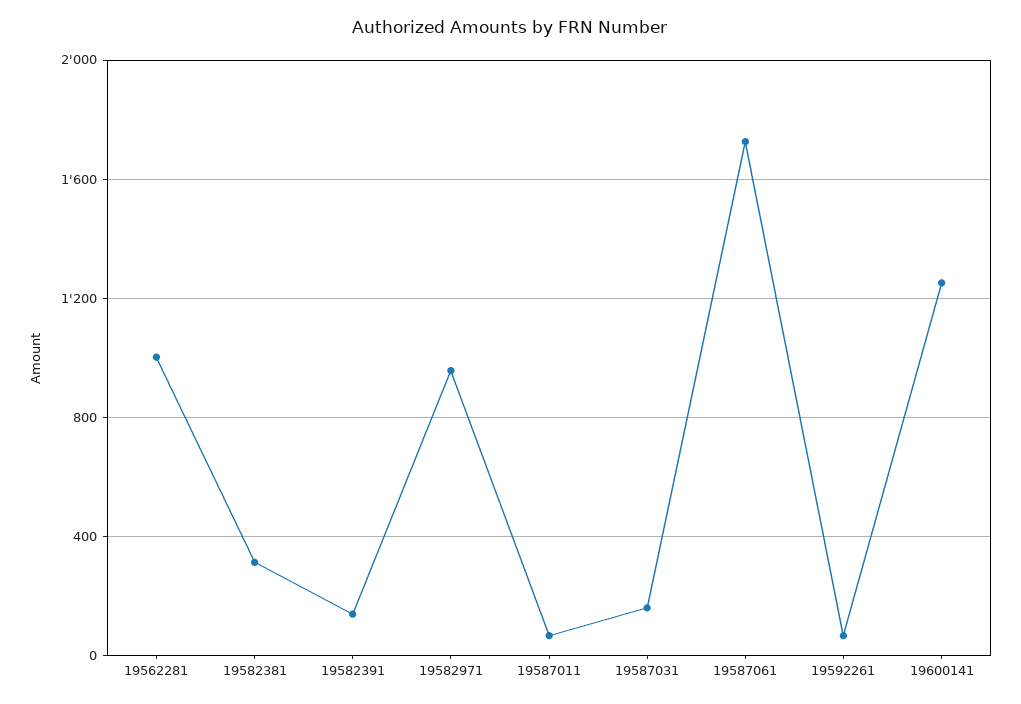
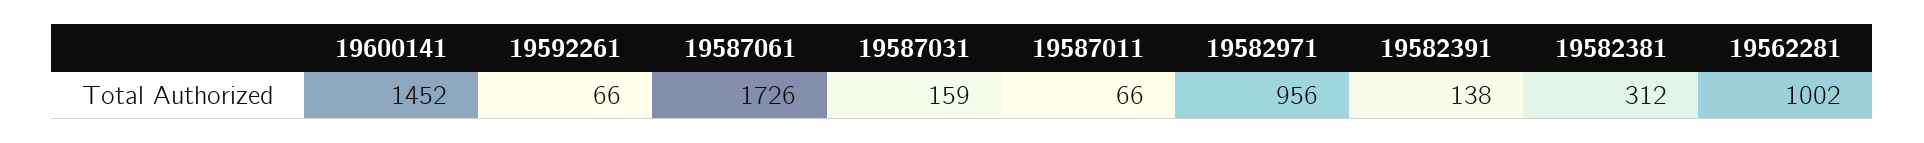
19600141: 1250 -> 1452

